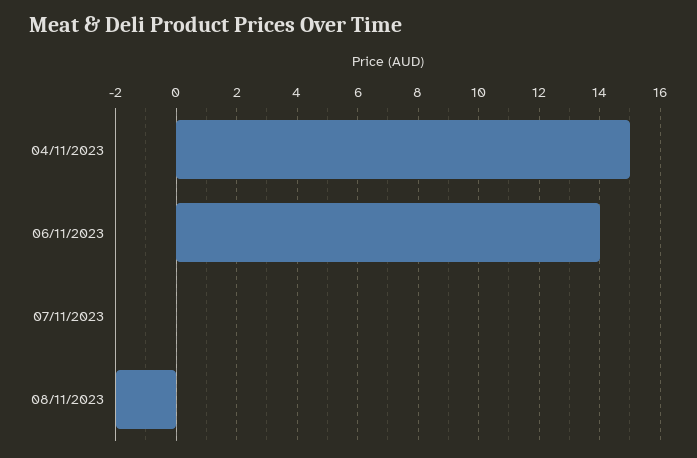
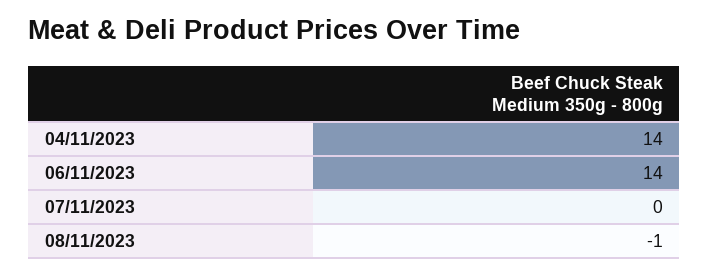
04/11/2023: 15 -> 14
08/11/2023: -2 -> -1

